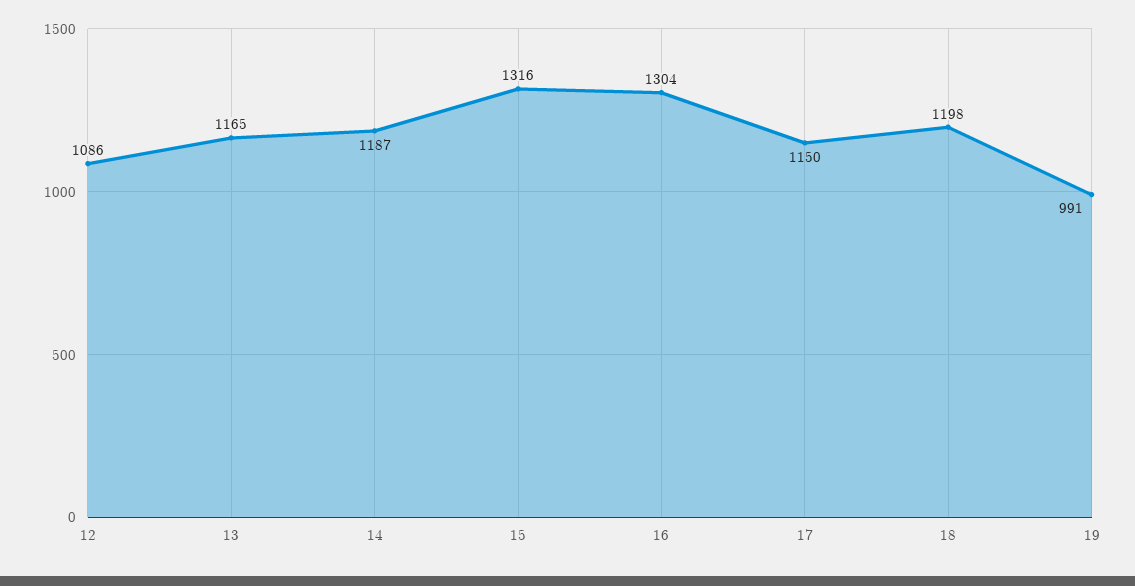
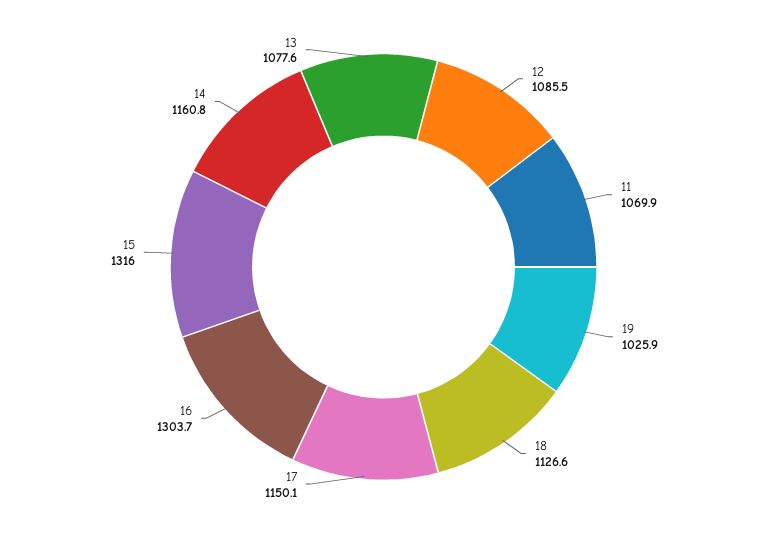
13: 1165 -> 1077.6
14: 1187 -> 1160.8
18: 1198 -> 1126.6
19: 991 -> 1025.9
11: none -> 1069.9

